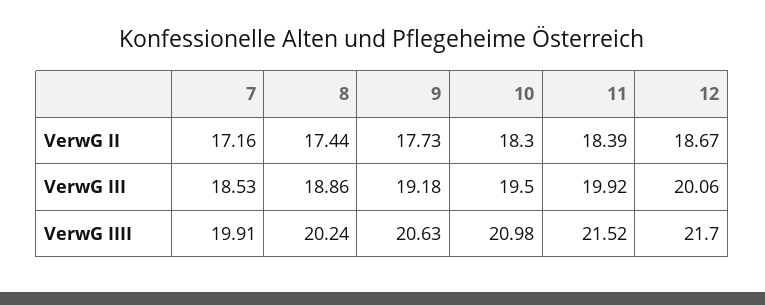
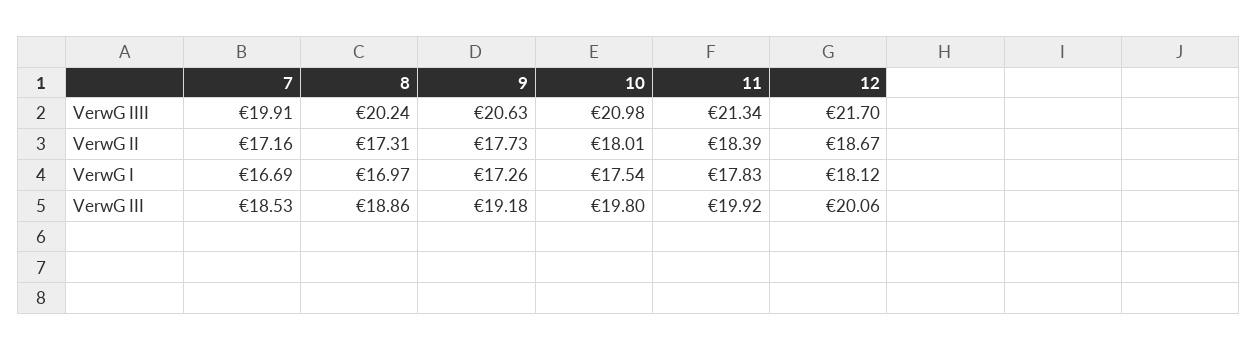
8, VerwG II: 17.44 -> 17.31
10, VerwG II: 18.3 -> 18.01
10, VerwG III: 19.5 -> 19.8
11, VerwG IIII: 21.52 -> 21.34
7, VerwG I: none -> 16.69
8, VerwG I: none -> 16.97
9, VerwG I: none -> 17.26
10, VerwG I: none -> 17.54
11, VerwG I: none -> 17.83
12, VerwG I: none -> 18.12

